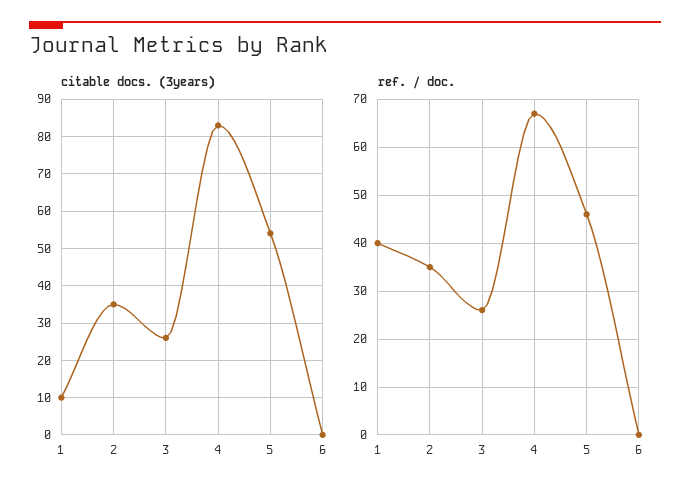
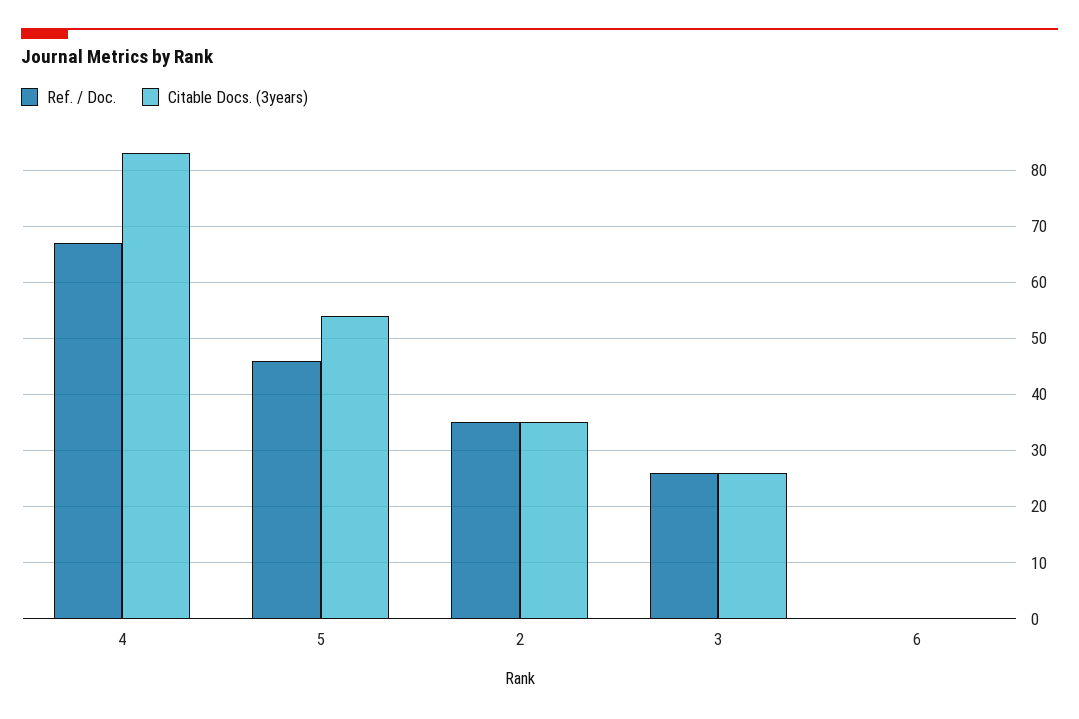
citable docs. (3years), 1: 10 -> none
ref. / doc., 1: 40 -> none

